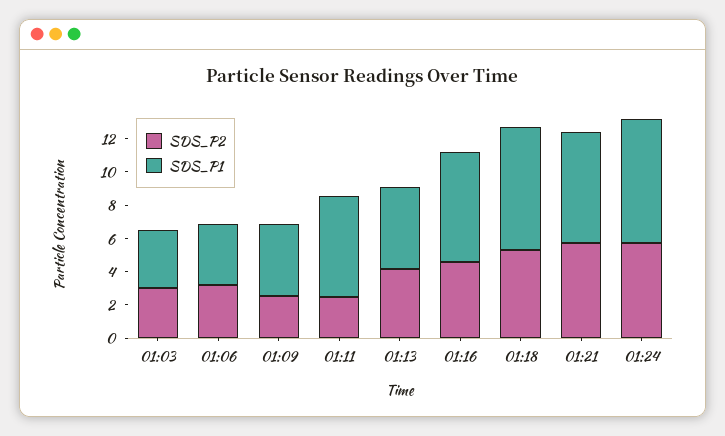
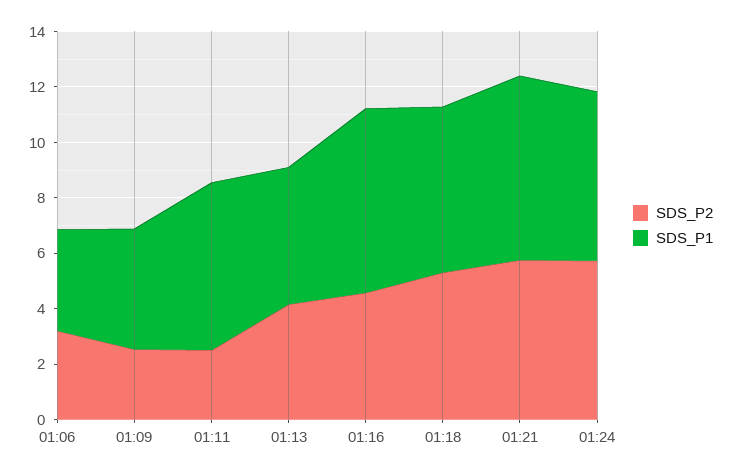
SDS_P2, 01:03: 3 -> none
SDS_P1, 01:03: 3.5 -> none
SDS_P1, 01:18: 7.5 -> 6
SDS_P1, 01:24: 7.5 -> 6

